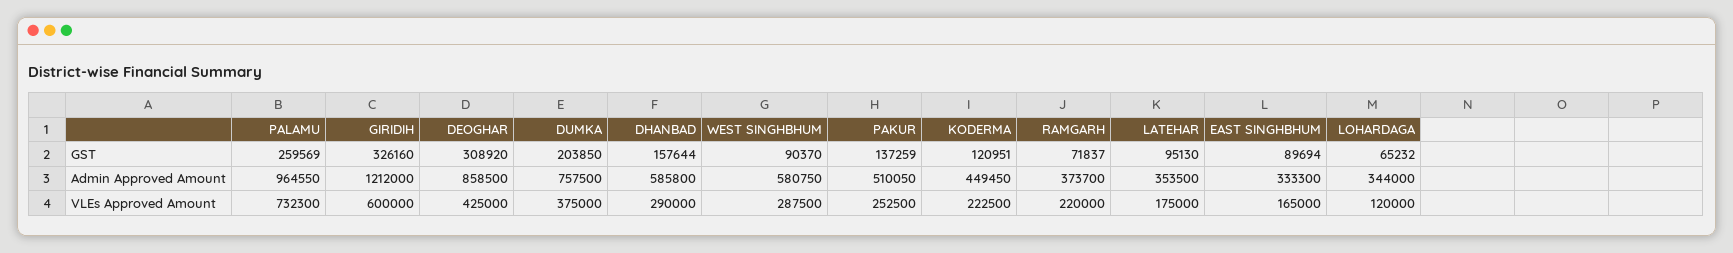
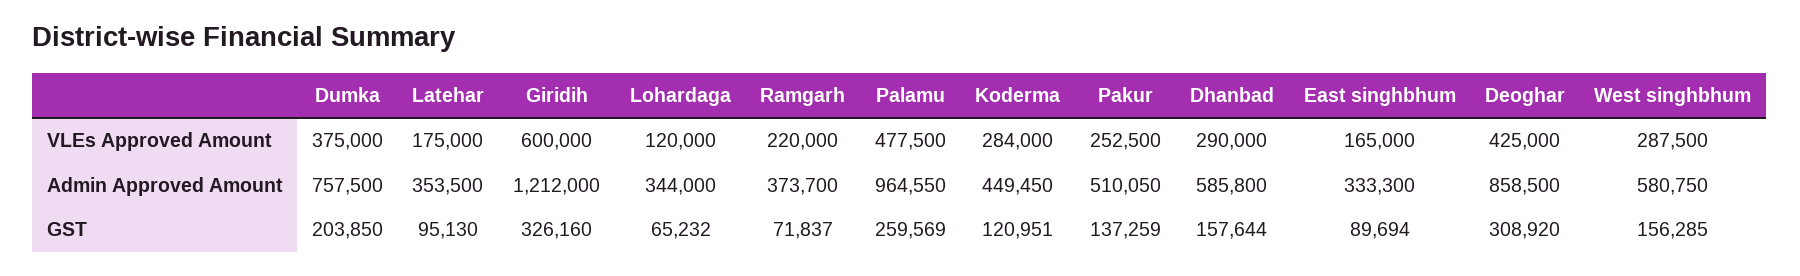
WEST SINGHBHUM, GST: 90370 -> 156285
PALAMU, VLEs Approved Amount: 732300 -> 477500
KODERMA, VLEs Approved Amount: 222500 -> 284000

